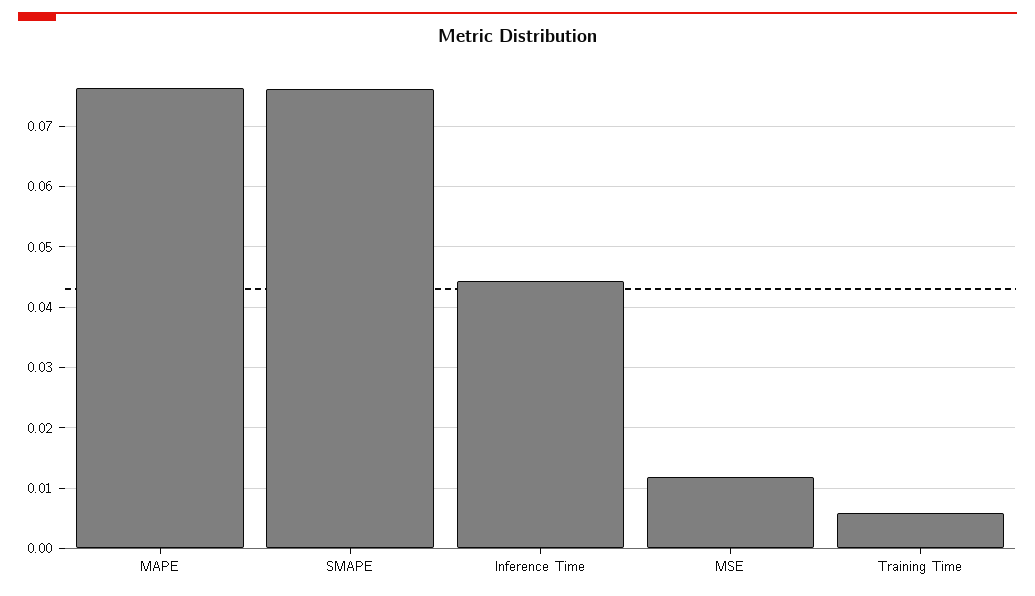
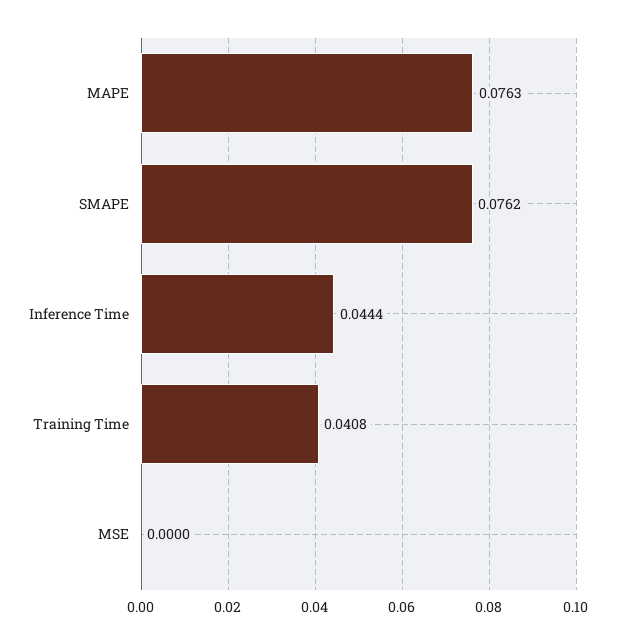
MSE: 0.012 -> 0
Training Time: 0.006 -> 0.0408

